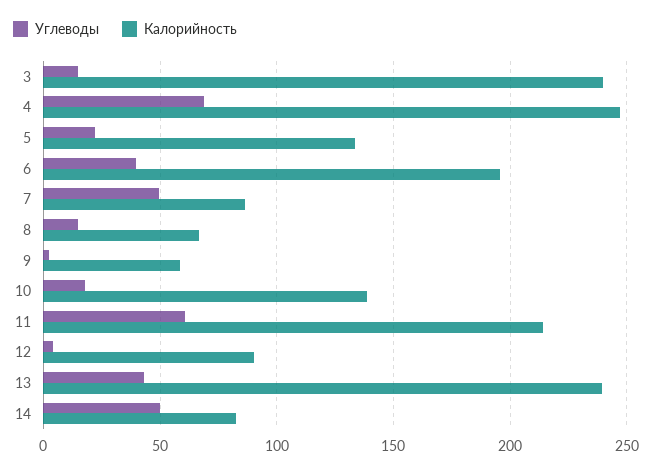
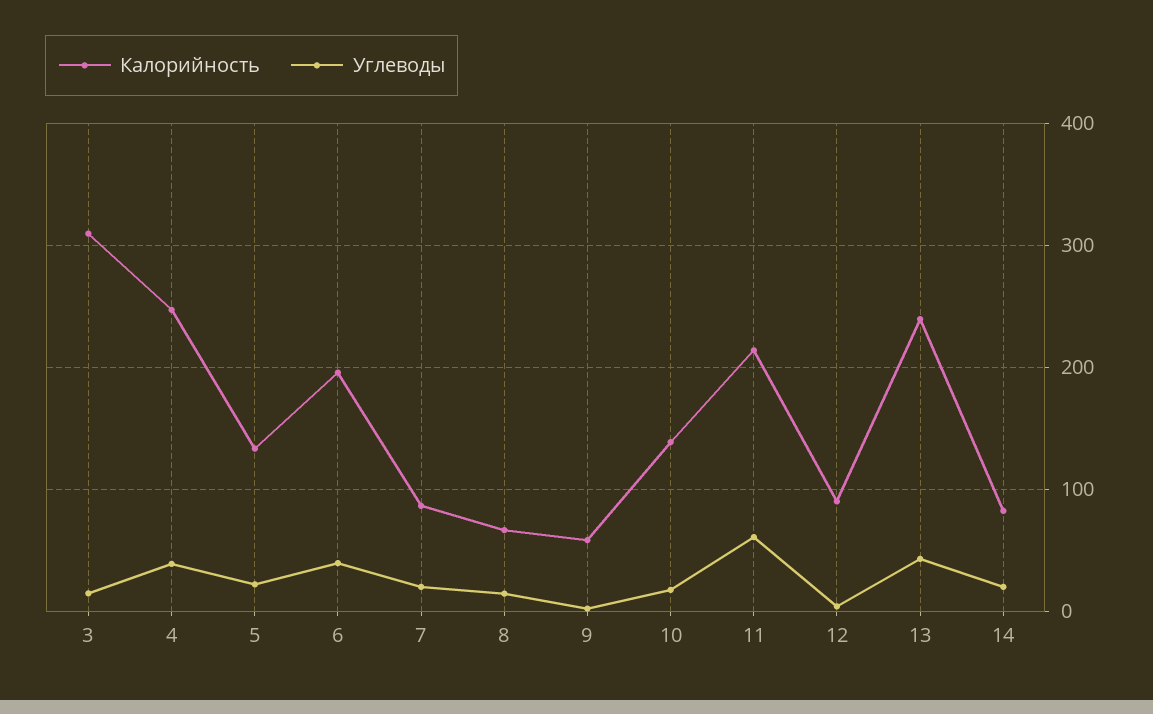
Калорийность, 3: 240 -> 310
Углеводы, 4: 70 -> 40
Углеводы, 7: 50 -> 20
Углеводы, 14: 50 -> 20

